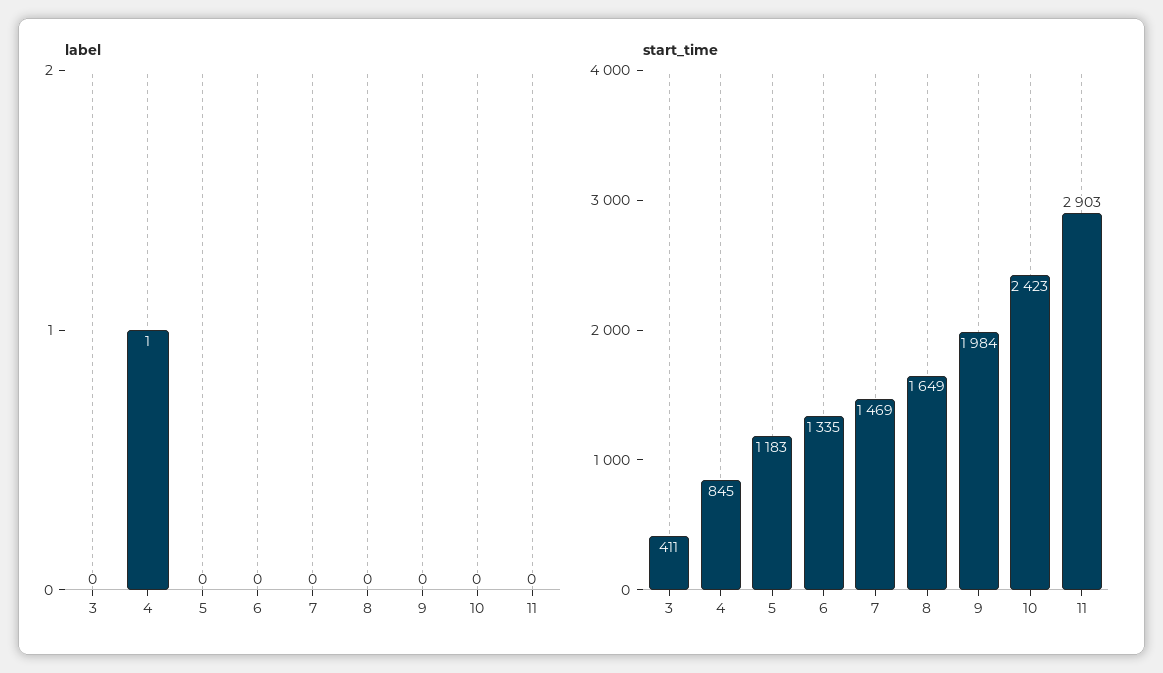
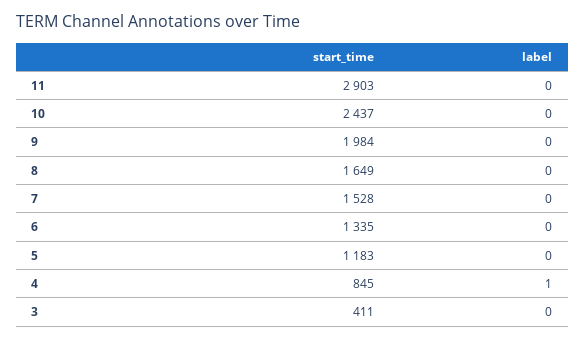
start_time, 7: 1469 -> 1528
start_time, 10: 2423 -> 2437

